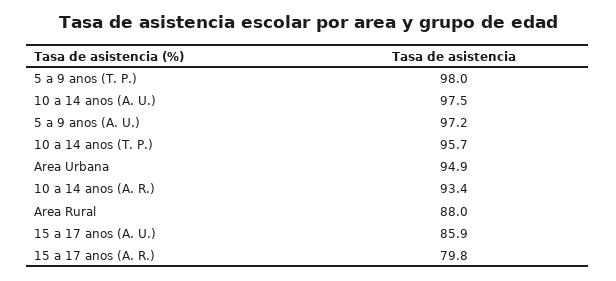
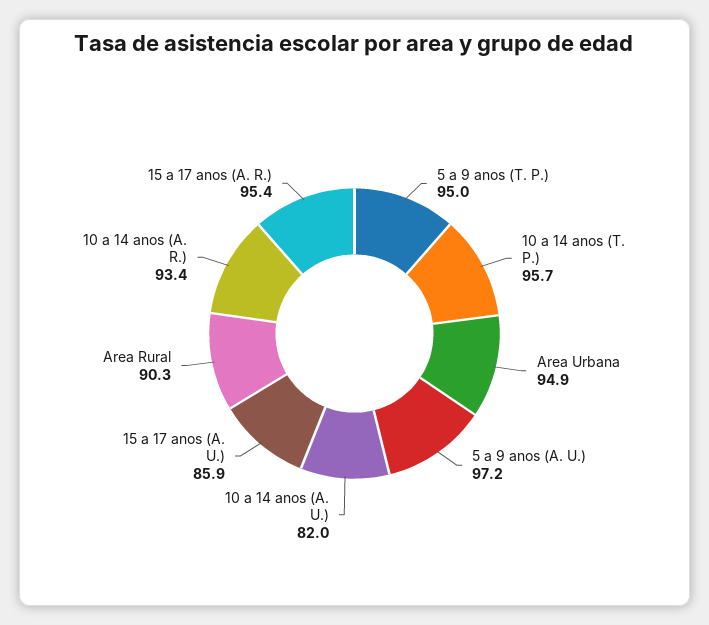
5 a 9 anos (T. P.): 98 -> 95
10 a 14 anos (A. U.): 97.5 -> 82
Area Rural: 88 -> 90.3
15 a 17 anos (A. R.): 79.8 -> 95.4

